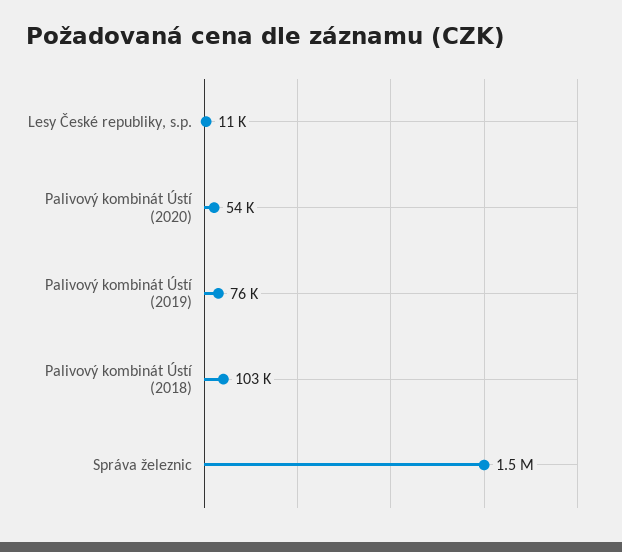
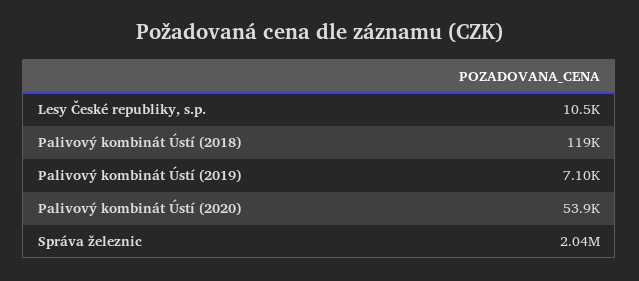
Palivový kombinát Ústí (2019): 76000 -> 7100
Palivový kombinát Ústí (2018): 103000 -> 119000
Správa železnic: 1500000 -> 2040000

